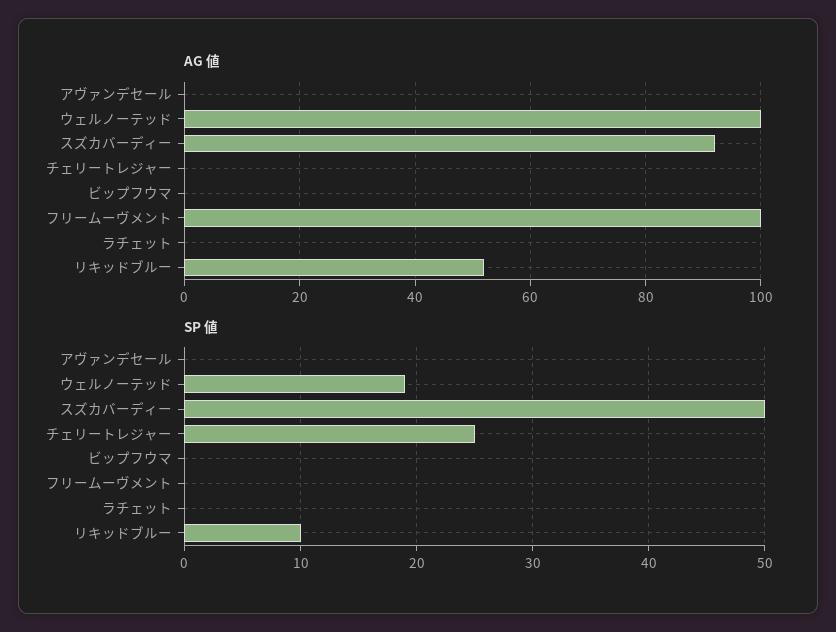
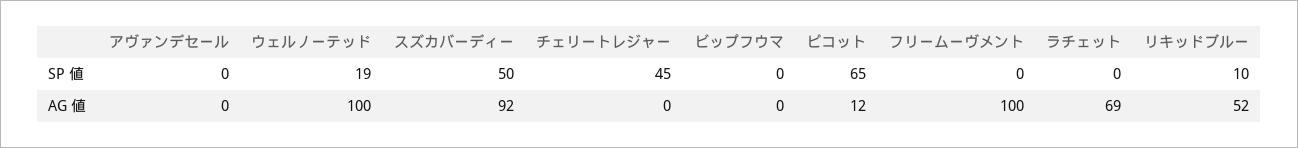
AG 値, ラチェット: 0 -> 69
SP 値, チェリートレジャー: 25 -> 45
SP 値, ピコット: none -> 65
AG 値, ピコット: none -> 12

